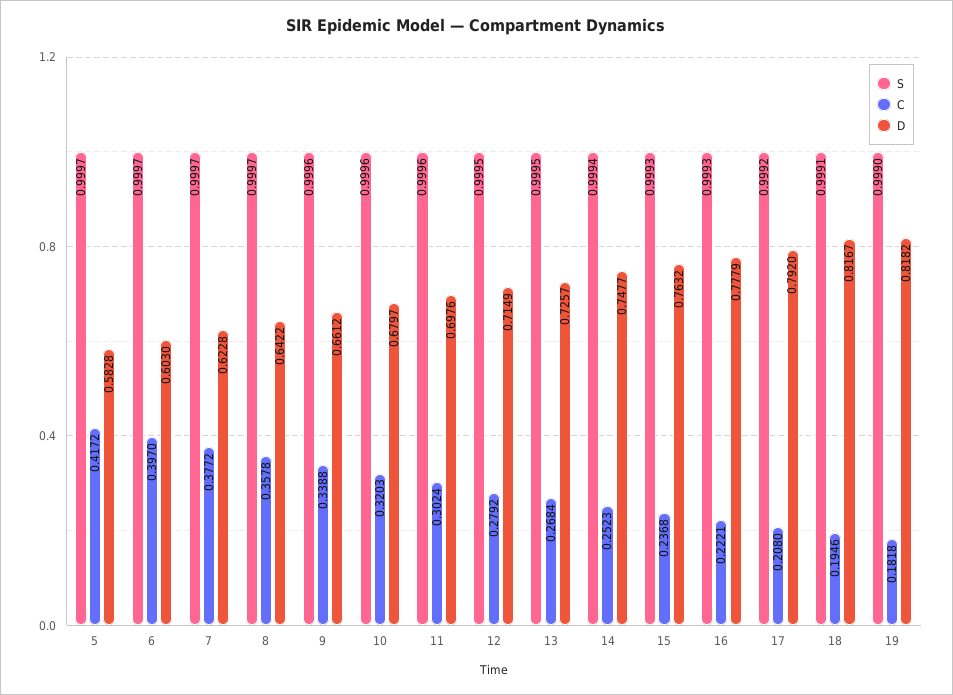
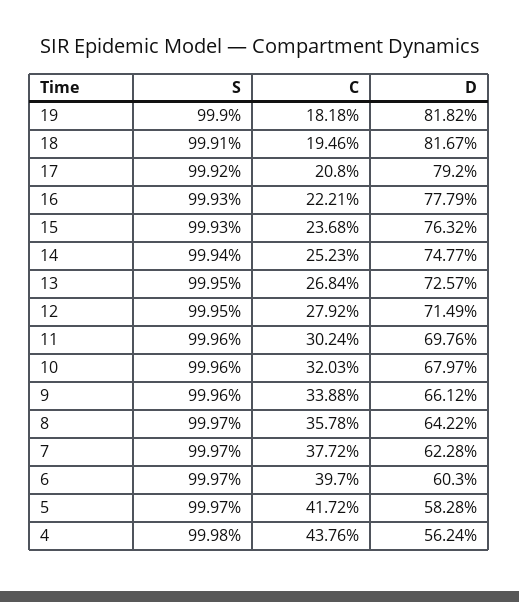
S, 4: none -> 0.9998
C, 4: none -> 0.4376
D, 4: none -> 0.5624

